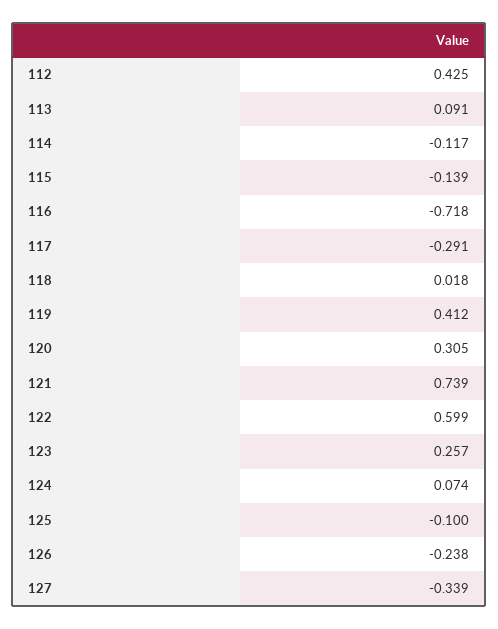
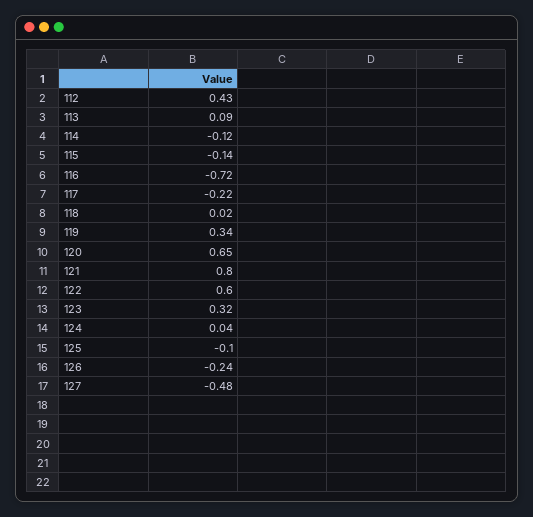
117: -0.291 -> -0.22
119: 0.412 -> 0.34
120: 0.305 -> 0.65
121: 0.739 -> 0.8
123: 0.257 -> 0.32
124: 0.074 -> 0.04
127: -0.339 -> -0.48

